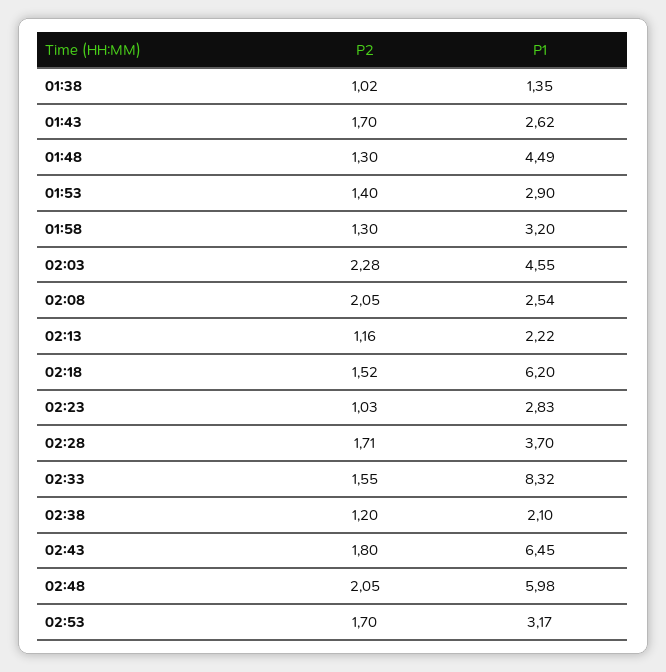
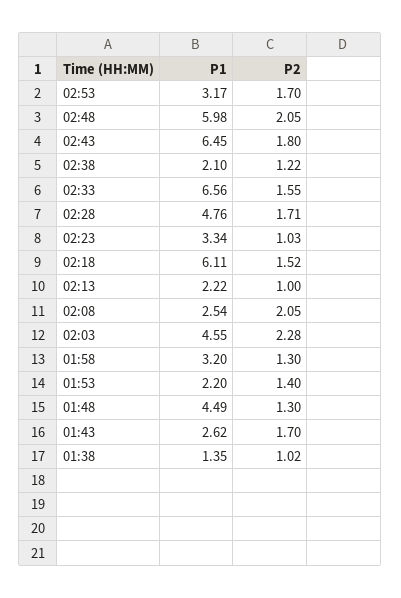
P1, 01:53: 2.9 -> 2.2
P2, 02:13: 1.16 -> 1
P1, 02:18: 6.2 -> 6.11
P1, 02:23: 2.83 -> 3.34
P1, 02:28: 3.7 -> 4.76
P1, 02:33: 8.32 -> 6.56
P2, 02:38: 1.2 -> 1.22

